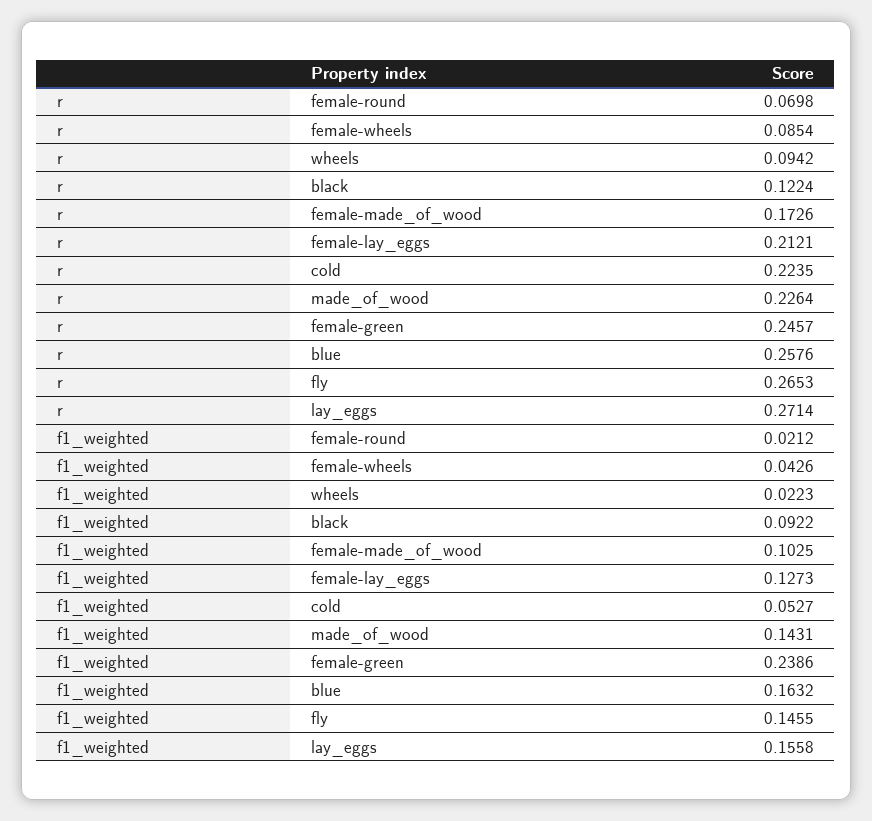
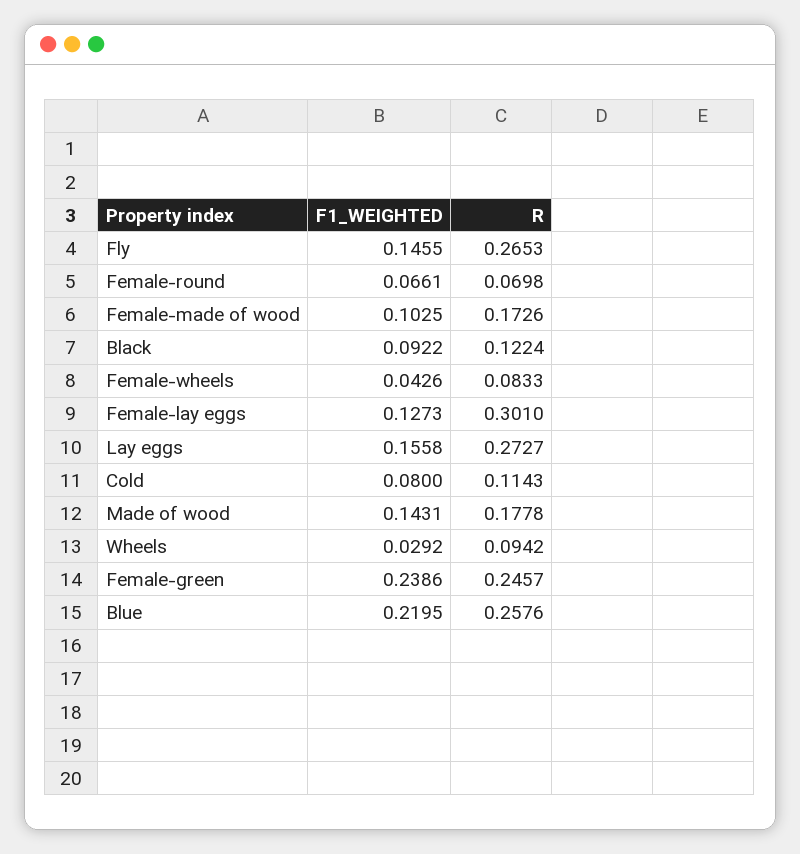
r, female-wheels: 0.0854 -> 0.0833
r, female-lay_eggs: 0.2121 -> 0.301
r, cold: 0.2235 -> 0.1143
r, made_of_wood: 0.2264 -> 0.1778
r, lay_eggs: 0.2714 -> 0.2727
f1_weighted, female-round: 0.0212 -> 0.0661
f1_weighted, wheels: 0.0223 -> 0.0292
f1_weighted, cold: 0.0527 -> 0.08
f1_weighted, blue: 0.1632 -> 0.2195

